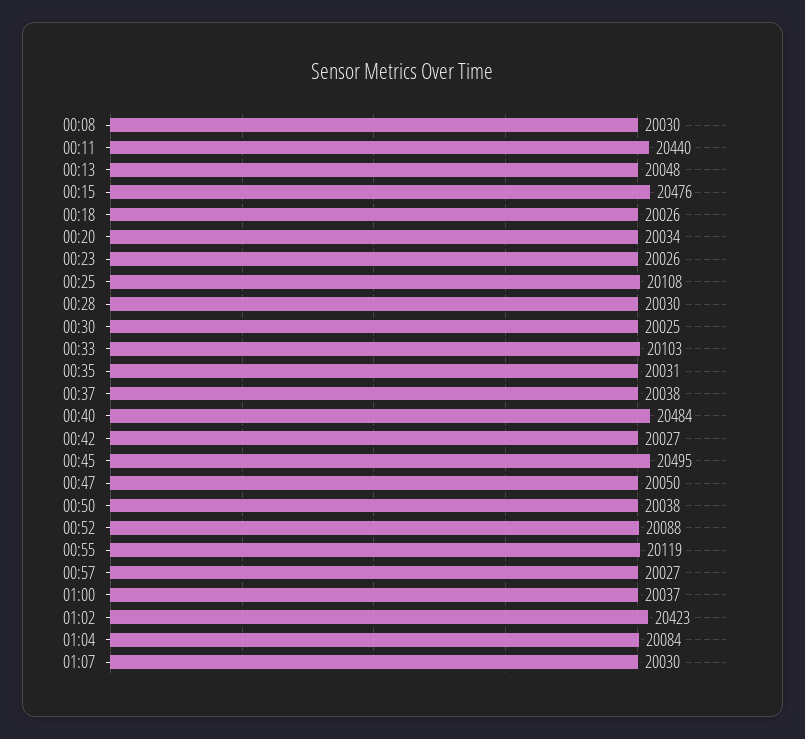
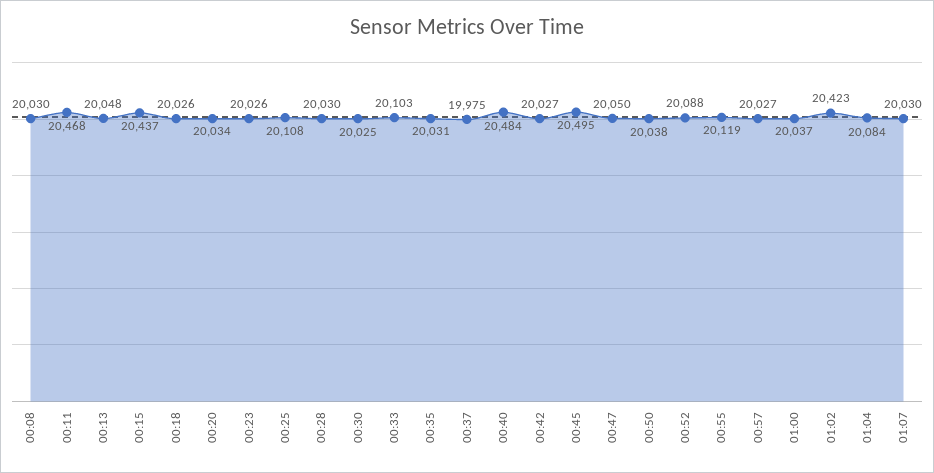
00:11: 20440 -> 20468
00:15: 20476 -> 20437
00:37: 20038 -> 19975

